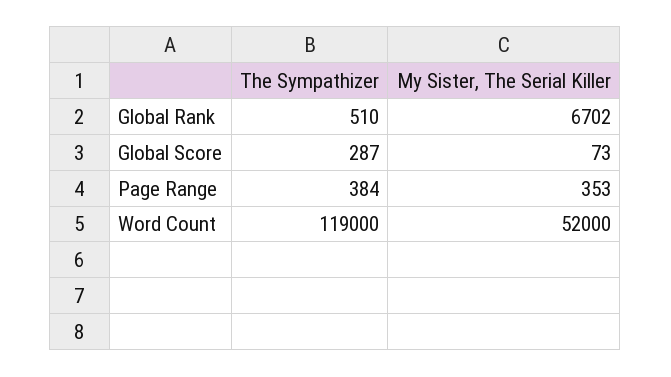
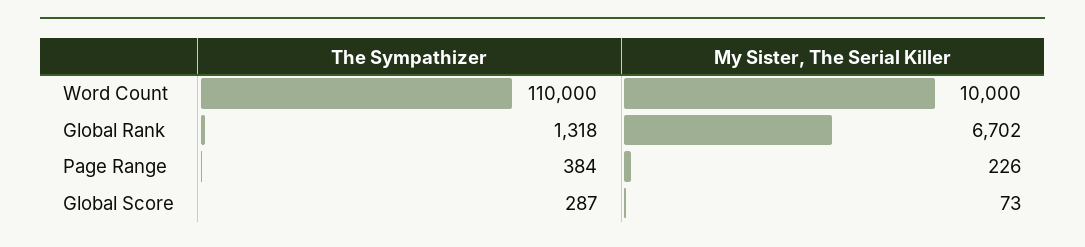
The Sympathizer, Global Rank: 510 -> 1318
My Sister, The Serial Killer, Page Range: 353 -> 226
The Sympathizer, Word Count: 119000 -> 110000
My Sister, The Serial Killer, Word Count: 52000 -> 10000

